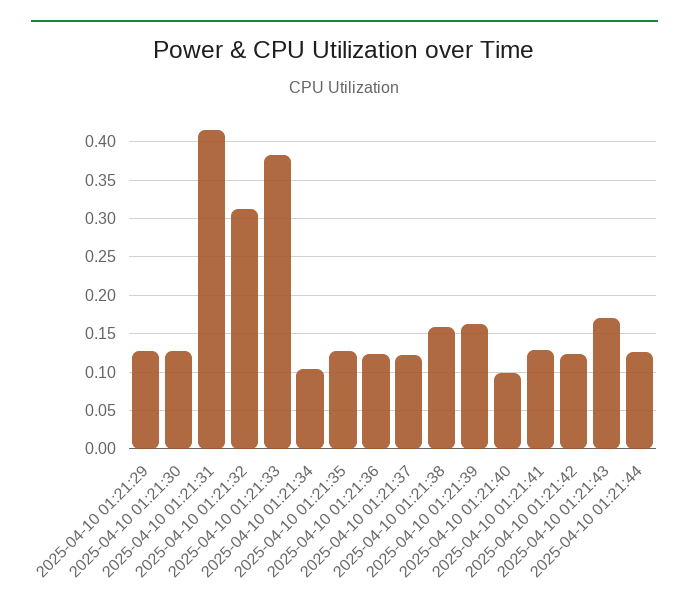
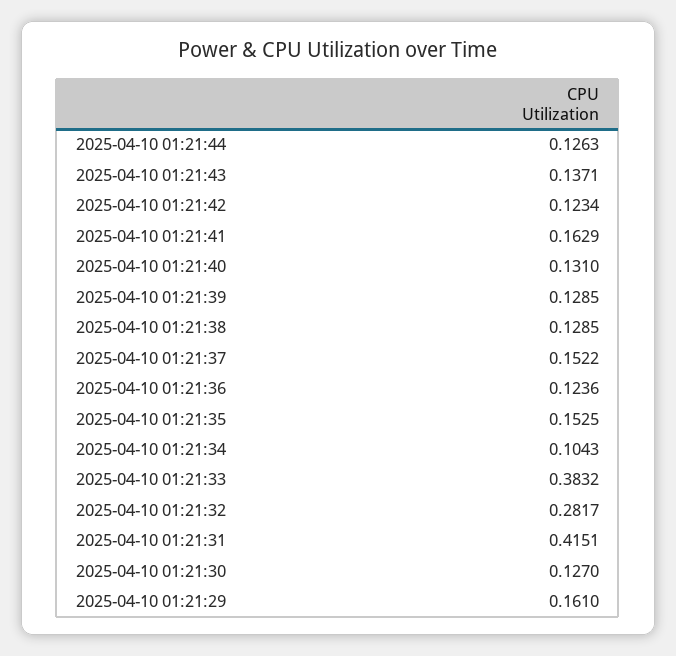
2025-04-10 01:21:29: 0.13 -> 0.161
2025-04-10 01:21:32: 0.31 -> 0.2817
2025-04-10 01:21:35: 0.13 -> 0.1525
2025-04-10 01:21:37: 0.12 -> 0.1522
2025-04-10 01:21:38: 0.16 -> 0.1285
2025-04-10 01:21:39: 0.16 -> 0.1285
2025-04-10 01:21:40: 0.1 -> 0.131
2025-04-10 01:21:41: 0.13 -> 0.1629
2025-04-10 01:21:43: 0.17 -> 0.1371

